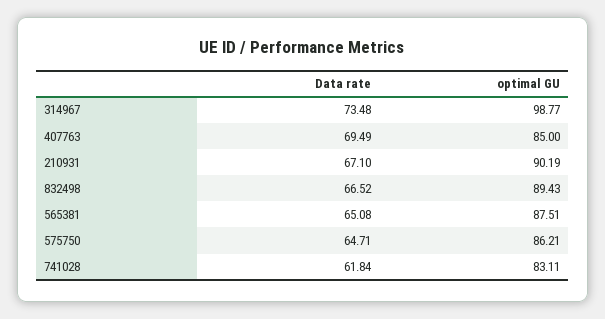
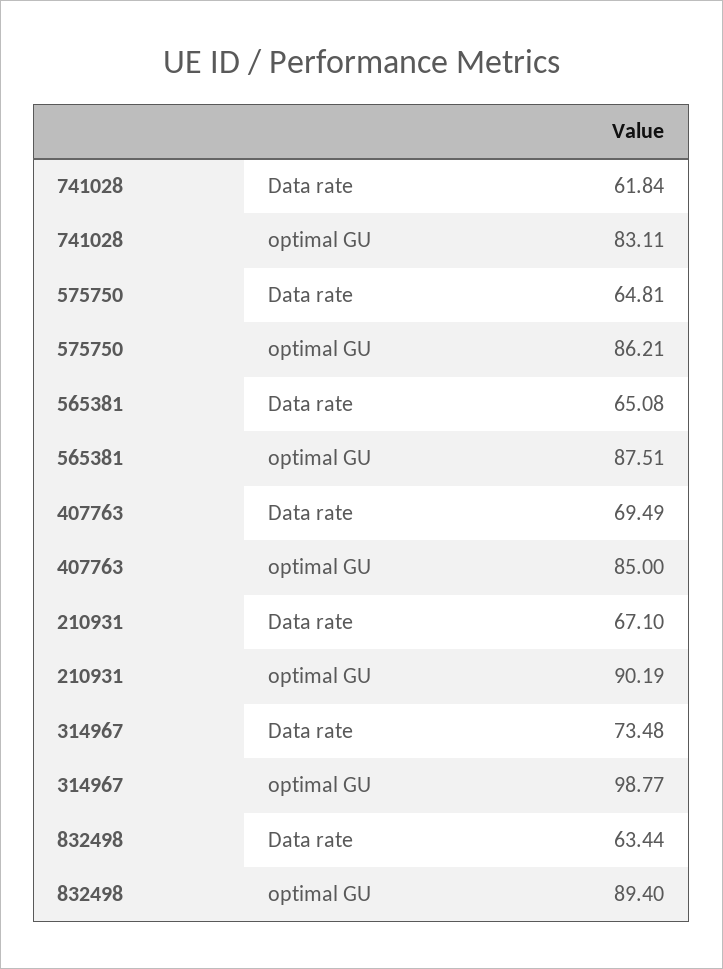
Data rate, 832498: 66.52 -> 63.44
optimal GU, 832498: 89.43 -> 89.4
Data rate, 575750: 64.71 -> 64.81

